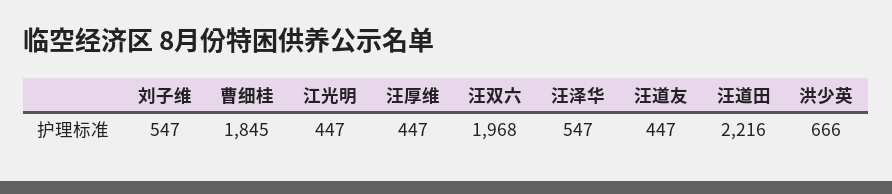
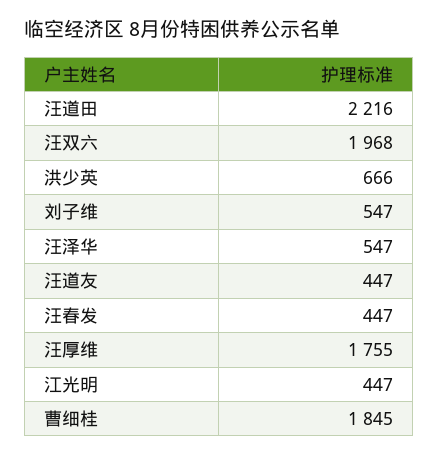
汪厚维: 447 -> 1755
汪春发: none -> 447

